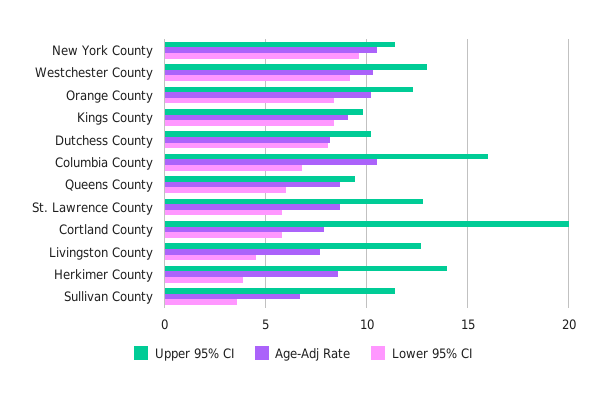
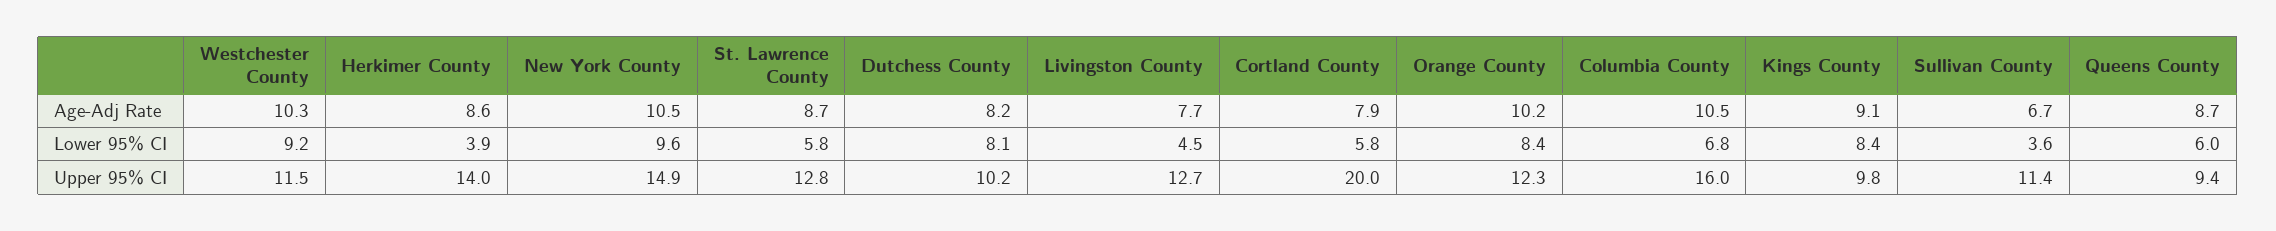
Upper 95% CI, New York County: 11.5 -> 14.9
Upper 95% CI, Westchester County: 13 -> 11.5

